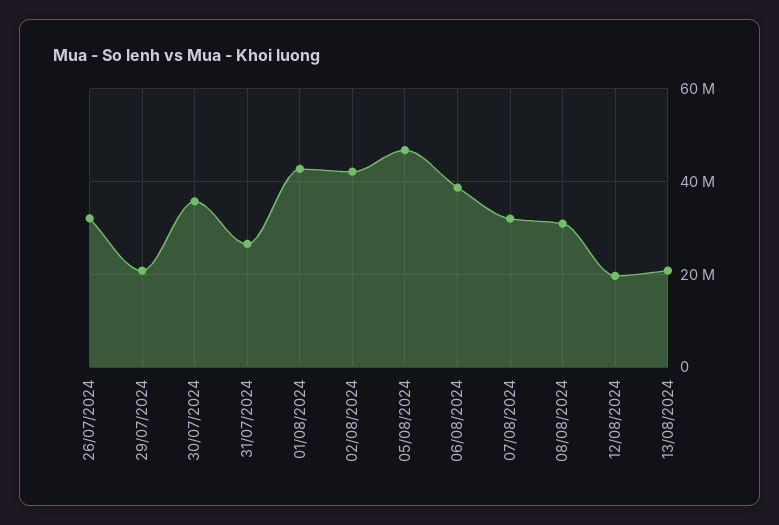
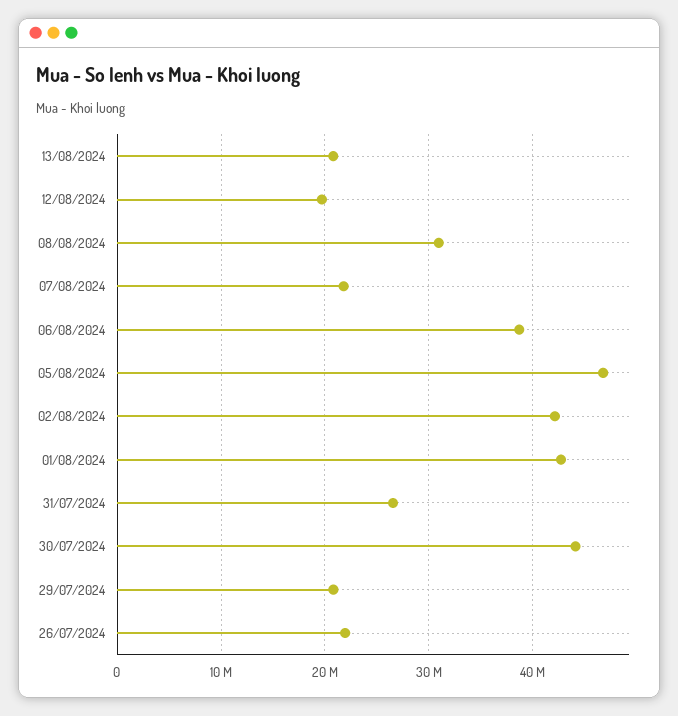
26/07/2024: 32000000 -> 22000000
30/07/2024: 36000000 -> 44000000
07/08/2024: 32000000 -> 22000000

